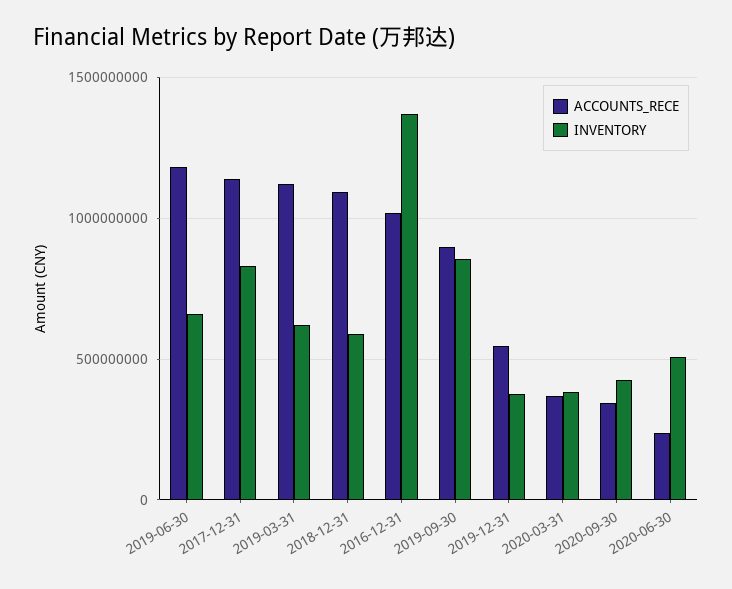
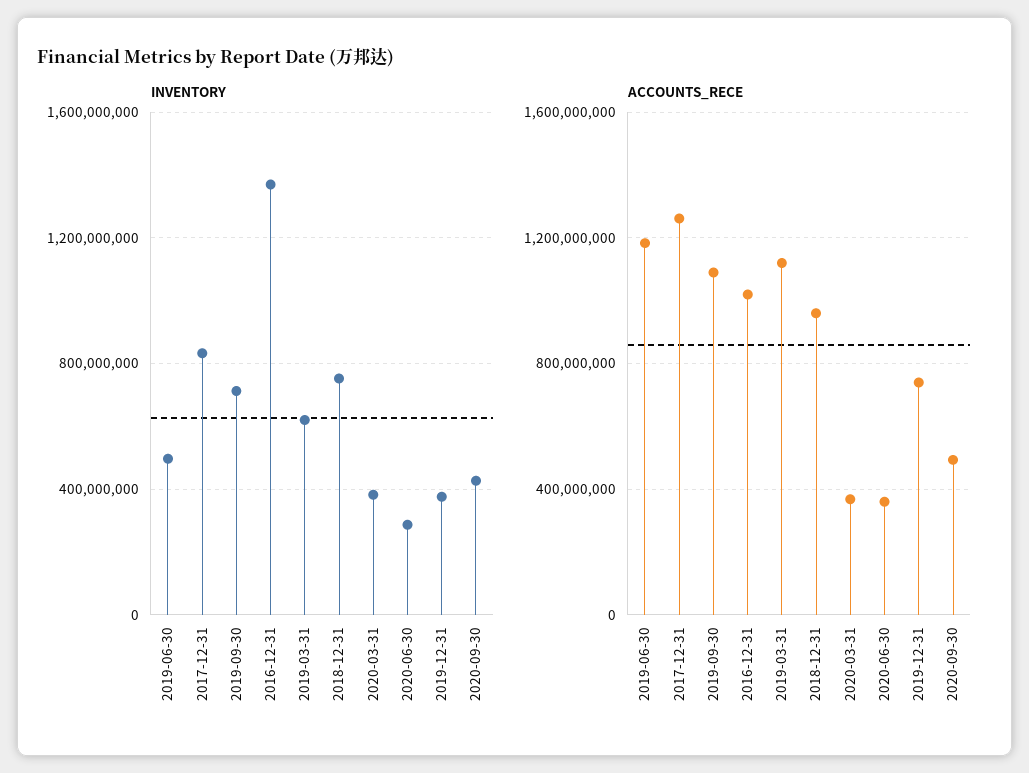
INVENTORY, 2019-06-30: 650000000 -> 500000000
ACCOUNTS_RECE, 2017-12-31: 1150000000 -> 1250000000
ACCOUNTS_RECE, 2018-12-31: 1100000000 -> 950000000
INVENTORY, 2018-12-31: 600000000 -> 750000000
ACCOUNTS_RECE, 2019-09-30: 900000000 -> 1100000000
INVENTORY, 2019-09-30: 850000000 -> 700000000
ACCOUNTS_RECE, 2019-12-31: 550000000 -> 750000000
ACCOUNTS_RECE, 2020-09-30: 350000000 -> 500000000
ACCOUNTS_RECE, 2020-06-30: 250000000 -> 350000000
INVENTORY, 2020-06-30: 500000000 -> 300000000

